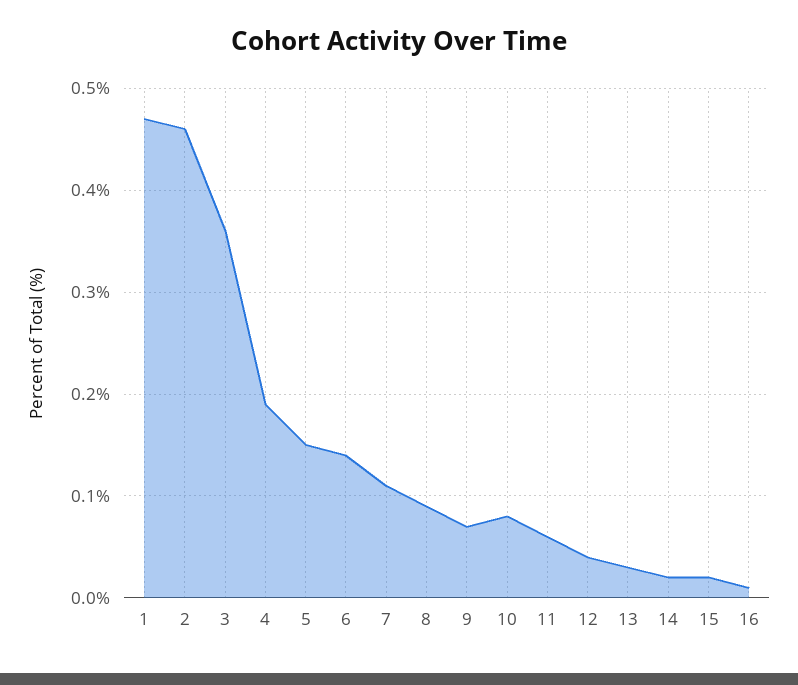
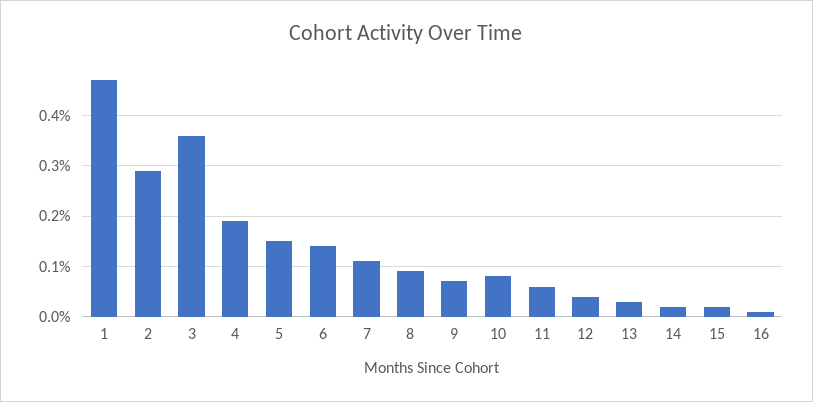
2: 0.46 -> 0.3

